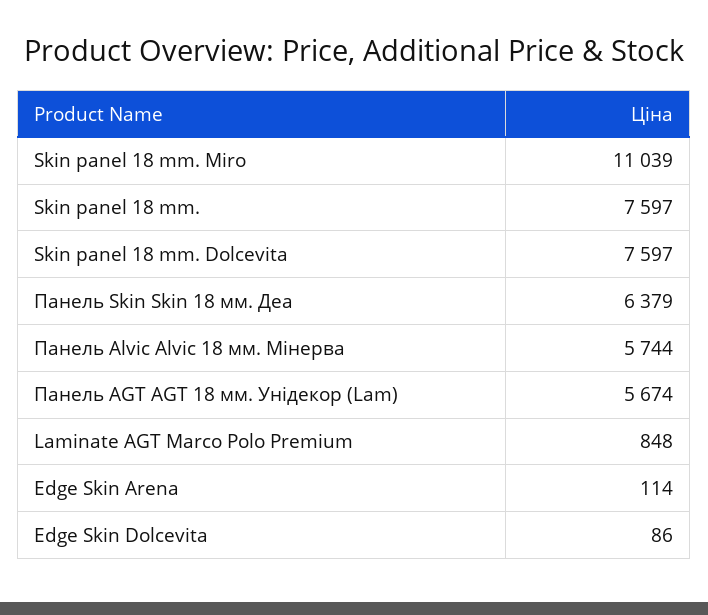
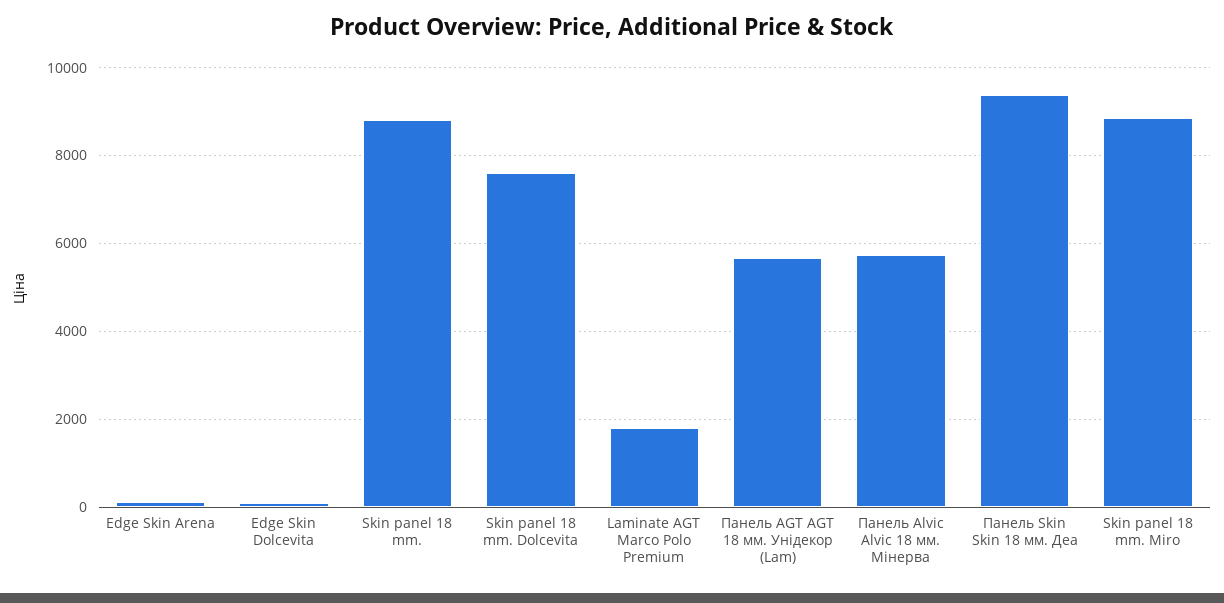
Skin panel 18 mm. Miro: 11039 -> 8800
Skin panel 18 mm.: 7597 -> 8800
Панель Skin Skin 18 мм. Деа: 6379 -> 9400
Laminate AGT Marco Polo Premium: 848 -> 1800

